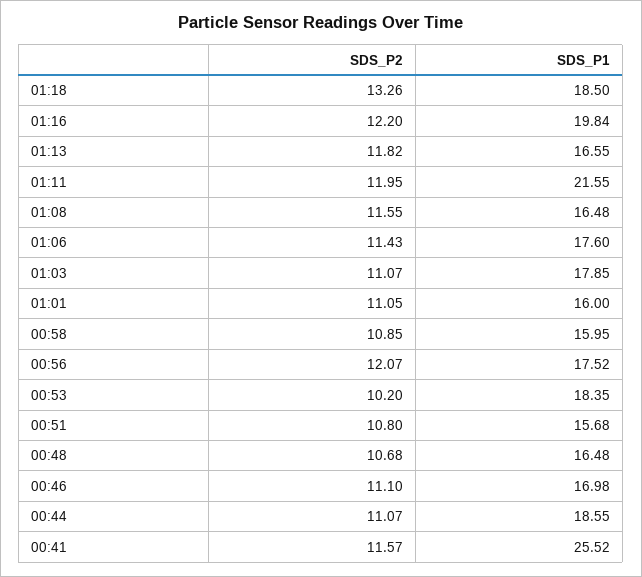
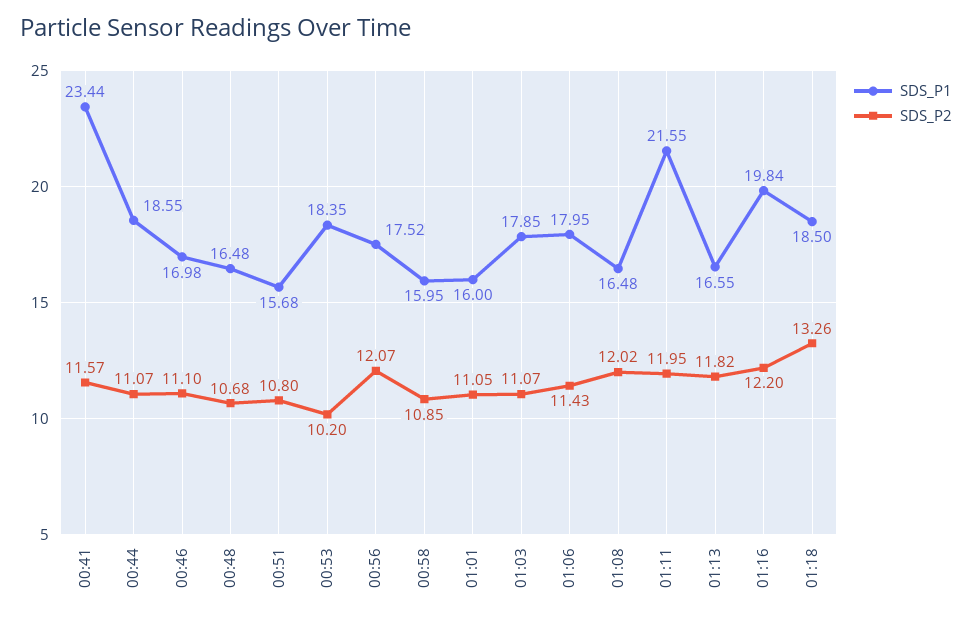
SDS_P2, 01:08: 11.55 -> 12.02
SDS_P1, 01:06: 17.6 -> 17.95
SDS_P1, 00:41: 25.52 -> 23.44

